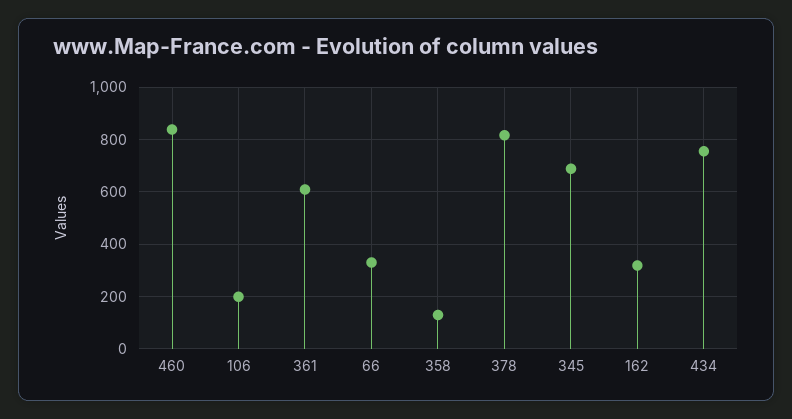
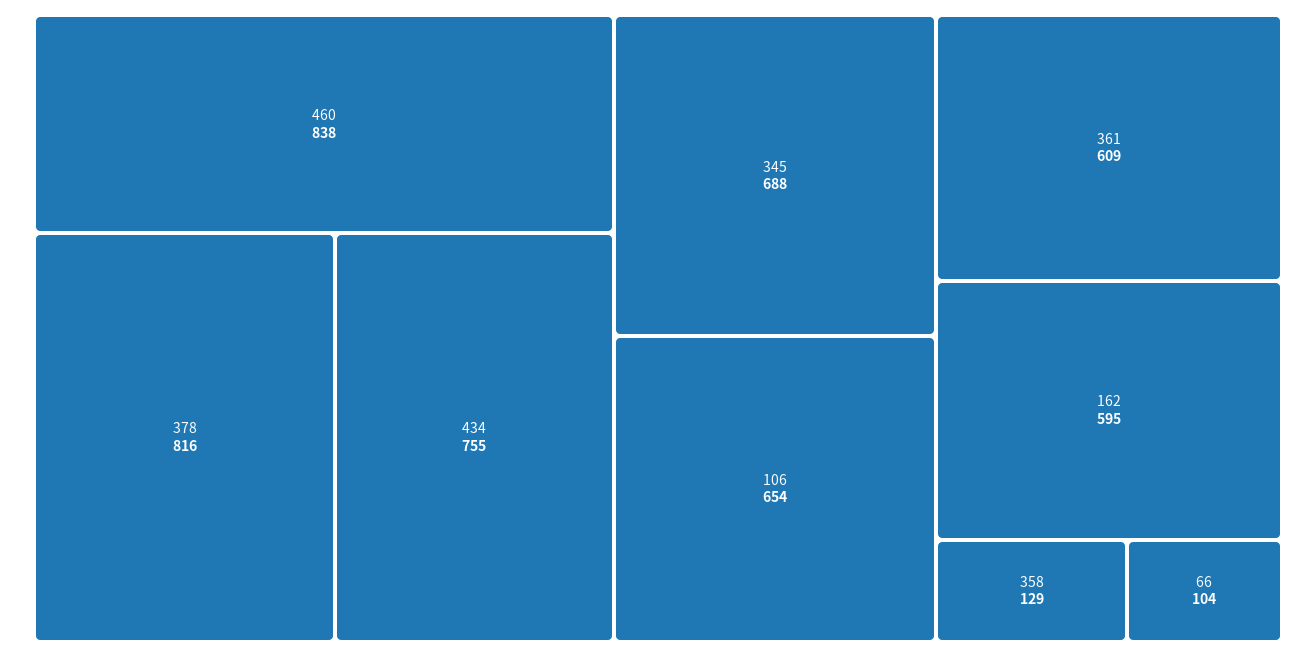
106: 200 -> 654
66: 325 -> 104
162: 325 -> 595

